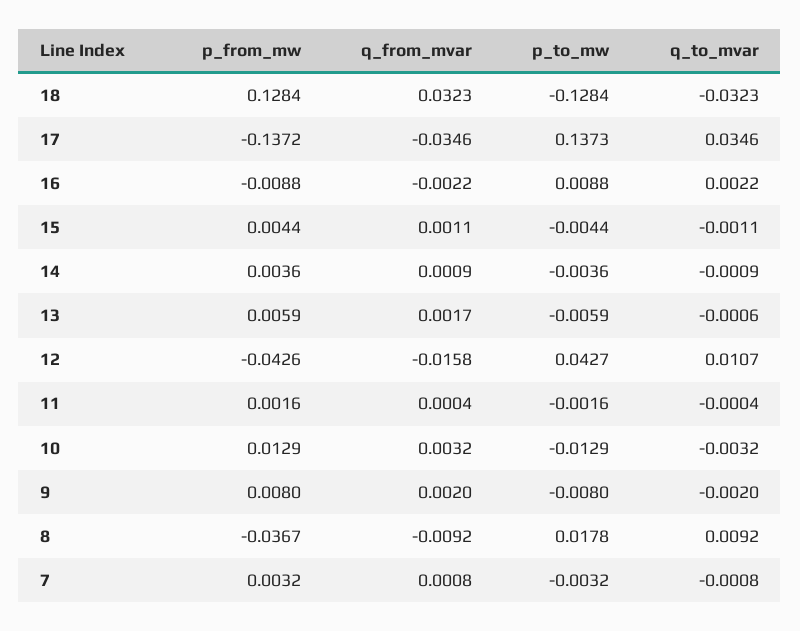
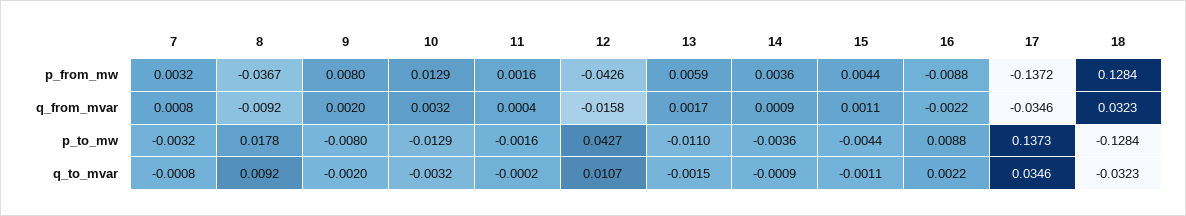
p_to_mw, 13: -0.0059 -> -0.011
q_to_mvar, 13: -0.0006 -> -0.0015
q_to_mvar, 11: -0.0004 -> -0.0002

